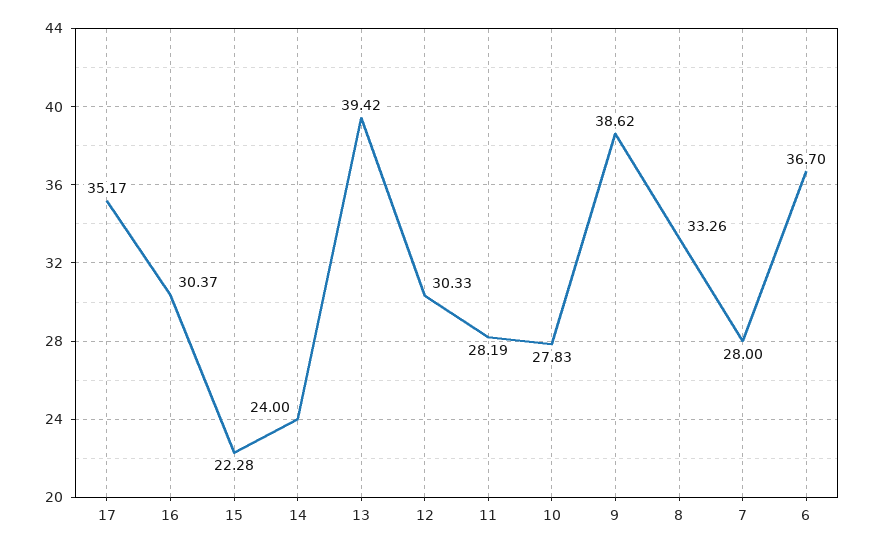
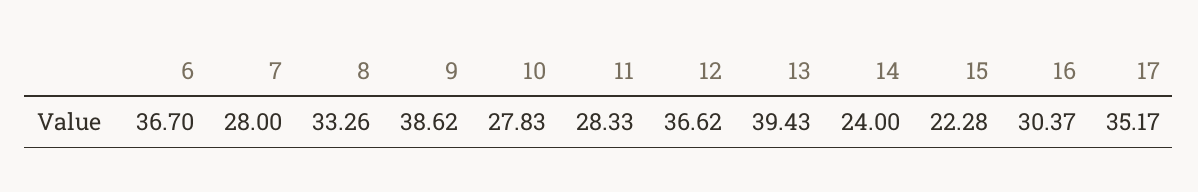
13: 39.42 -> 39.43
12: 30.33 -> 36.62
11: 28.19 -> 28.33

